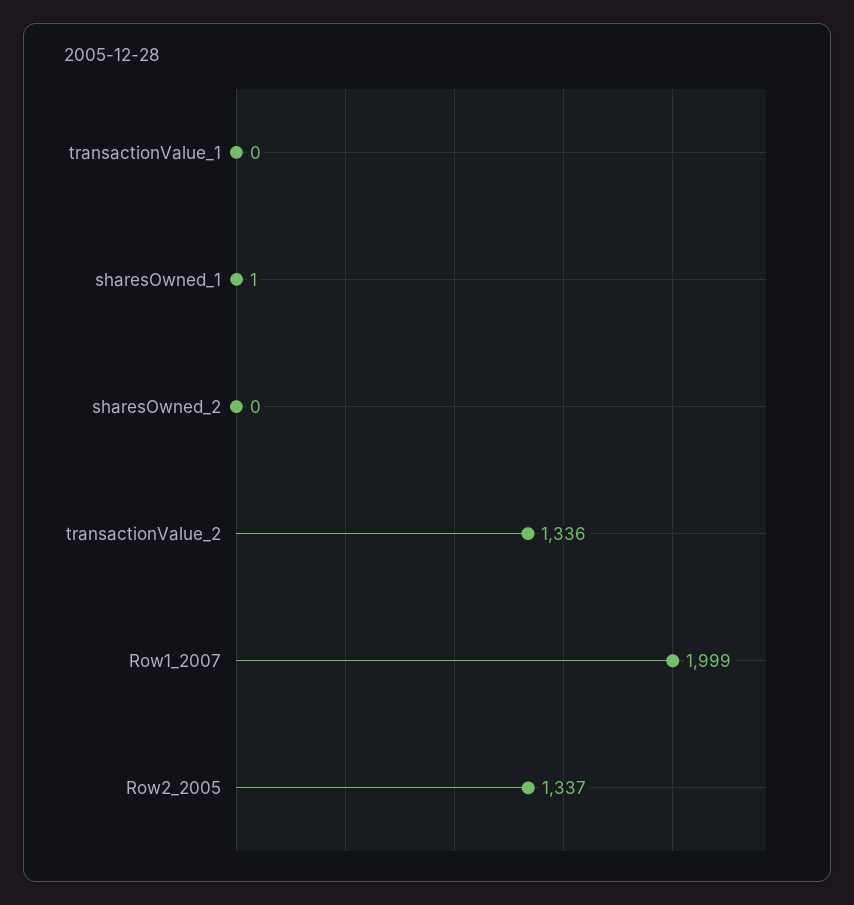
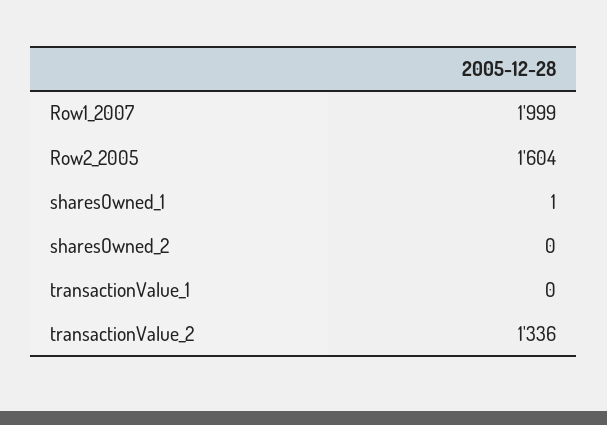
Row2_2005: 1337 -> 1604

